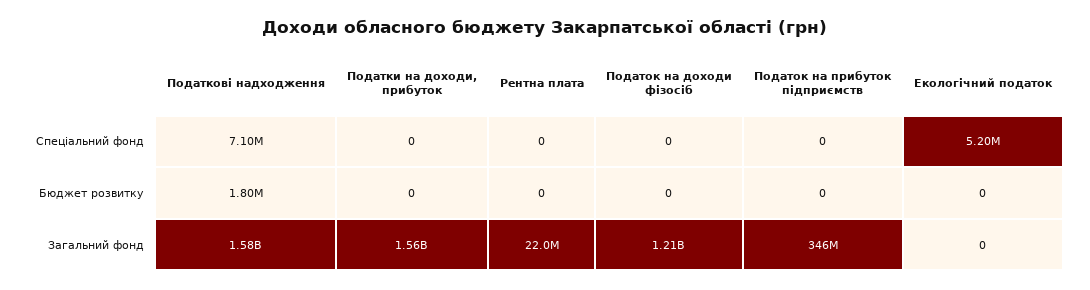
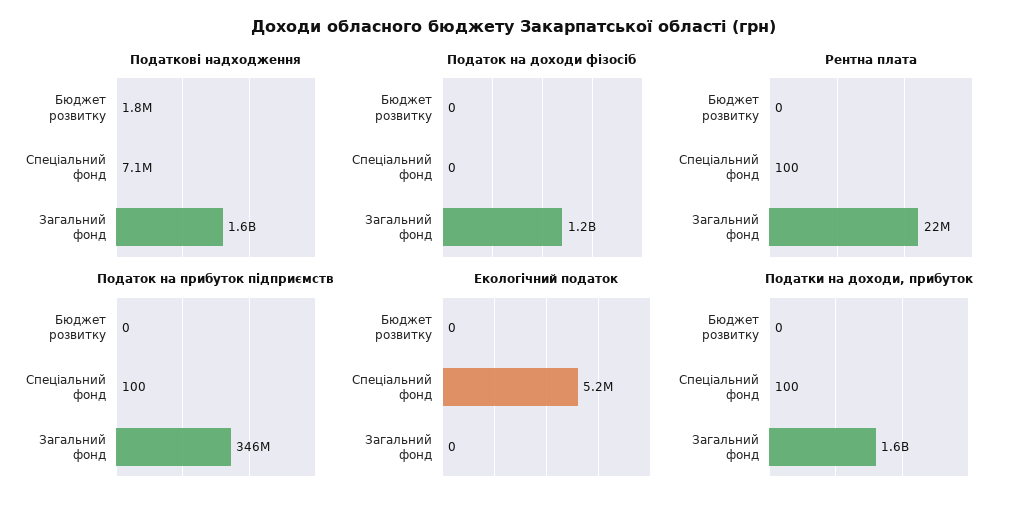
Податки на доходи, прибуток, Спеціальний фонд: 0 -> 100
Рентна плата, Спеціальний фонд: 0 -> 100
Податок на прибуток підприємств, Спеціальний фонд: 0 -> 100

